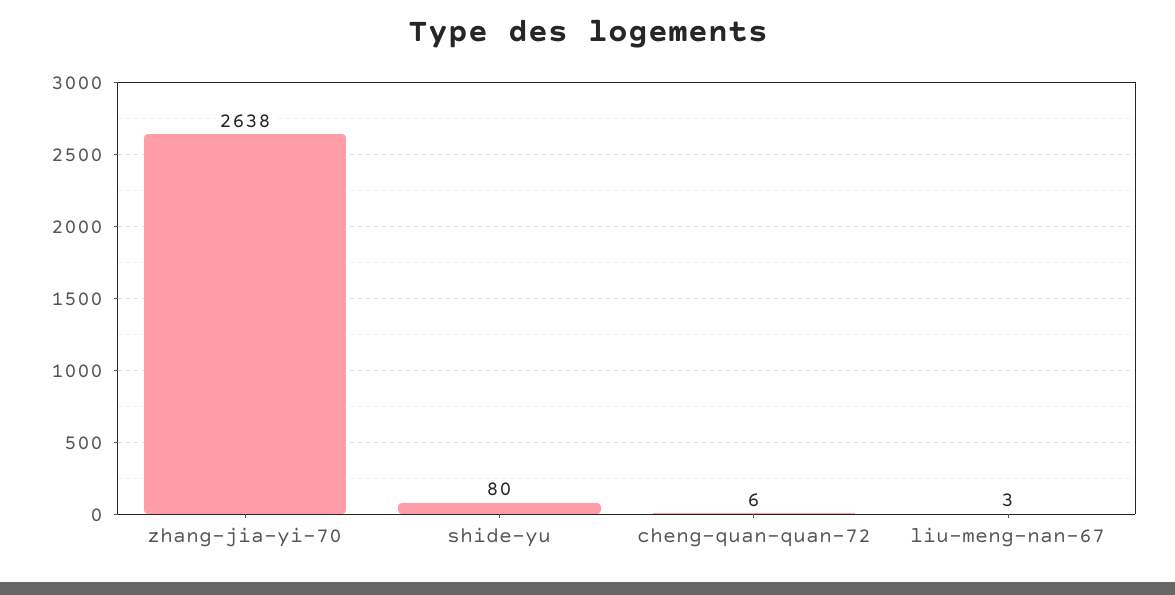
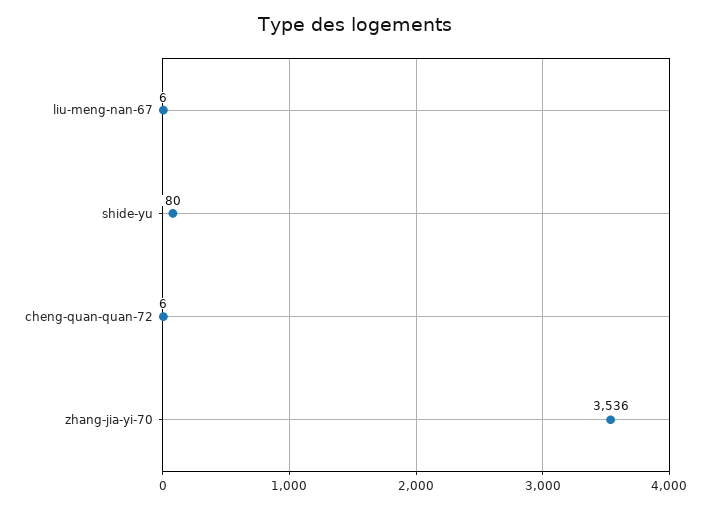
zhang-jia-yi-70: 2638 -> 3536
liu-meng-nan-67: 3 -> 6

